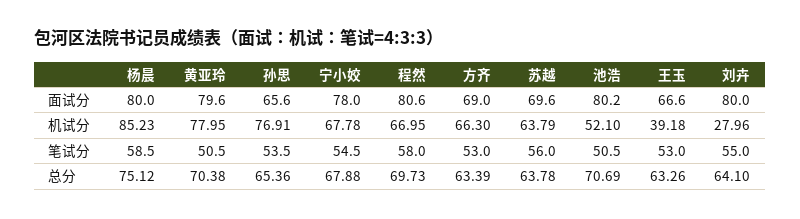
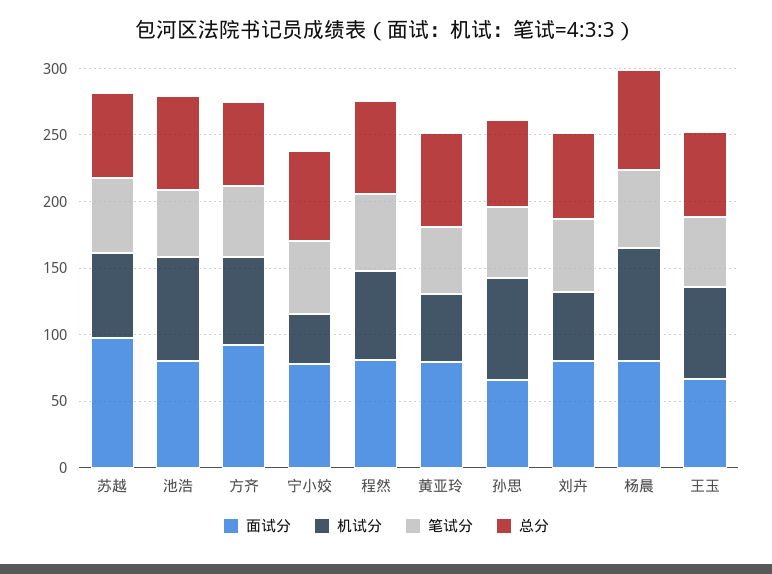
面试分, 方齐: 69 -> 90
面试分, 苏越: 69.6 -> 100
机试分, 黄亚玲: 77.95 -> 50
机试分, 宁小姣: 67.78 -> 40
机试分, 池浩: 52.1 -> 80
机试分, 王玉: 39.18 -> 70
机试分, 刘卉: 27.96 -> 50

